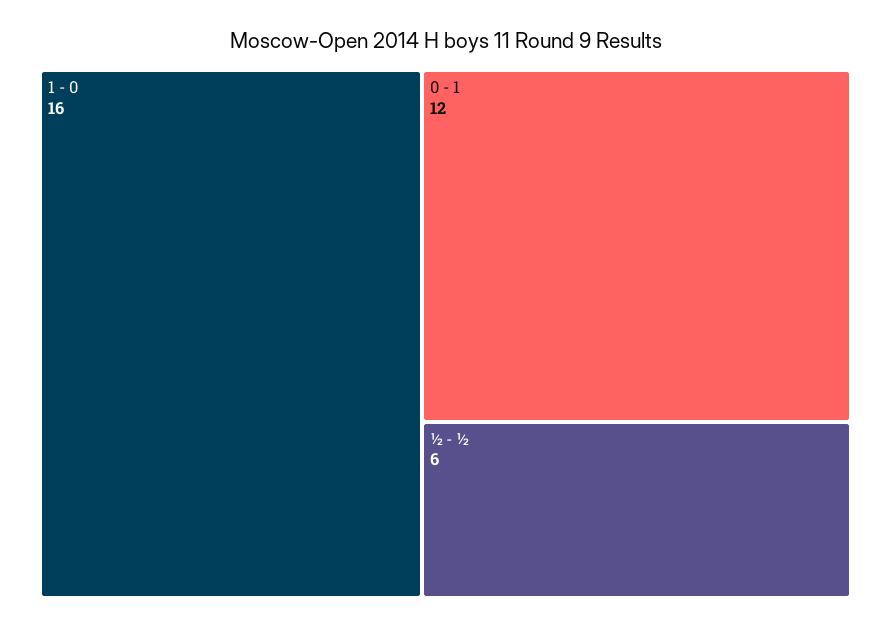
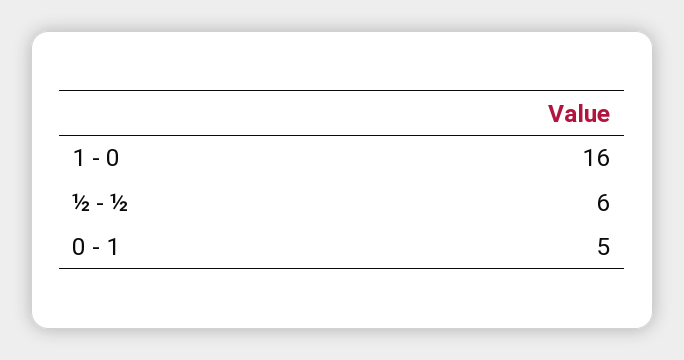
0 - 1: 12 -> 5

